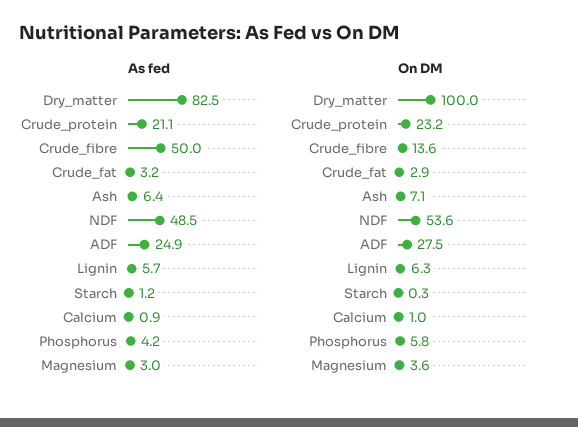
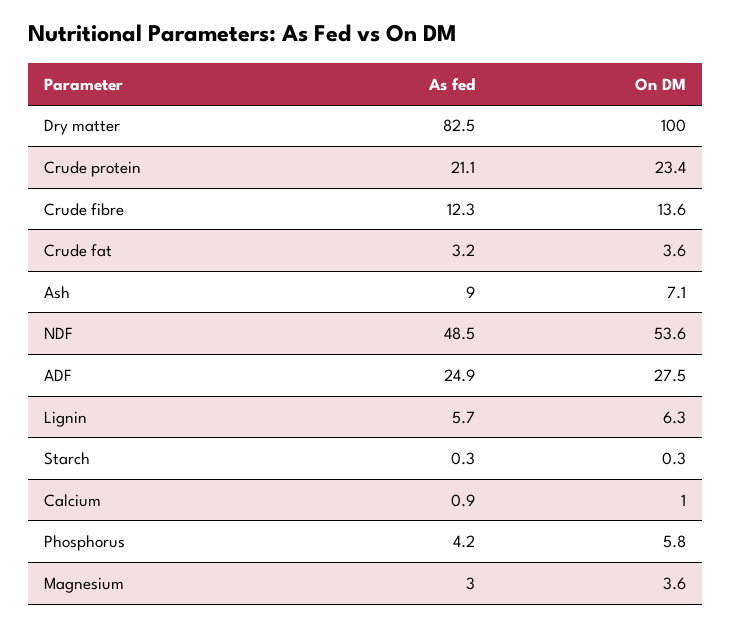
As fed, Crude_fibre: 50 -> 12.3
As fed, Ash: 6.4 -> 9
As fed, Starch: 1.2 -> 0.3
On DM, Crude_protein: 23.2 -> 23.4
On DM, Crude_fat: 2.9 -> 3.6

